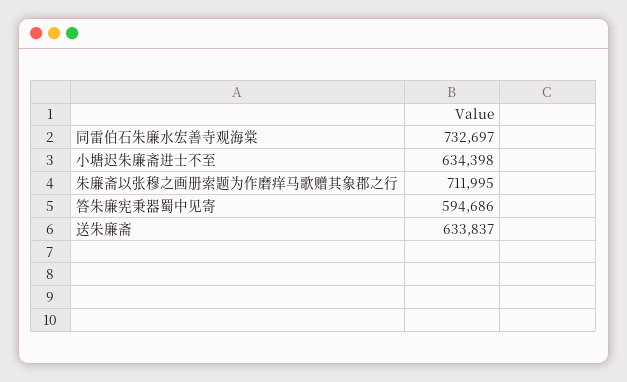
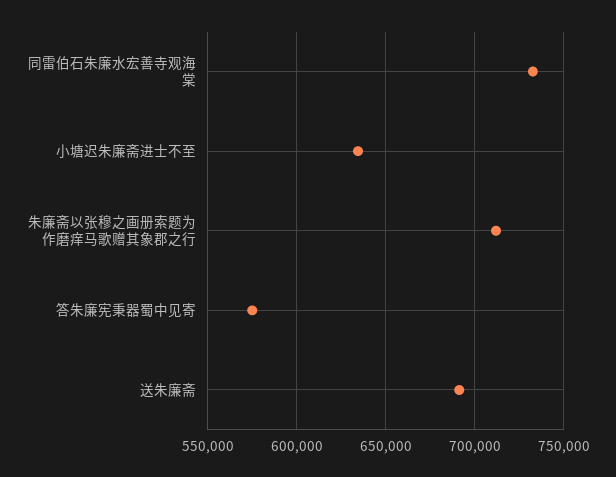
答朱廉宪秉器蜀中见寄: 594686 -> 575000
送朱廉斋: 633837 -> 690000

